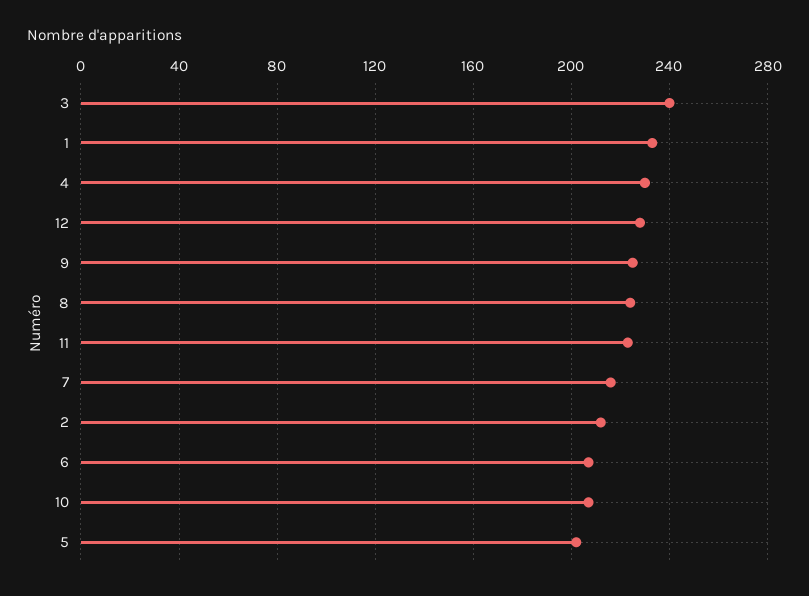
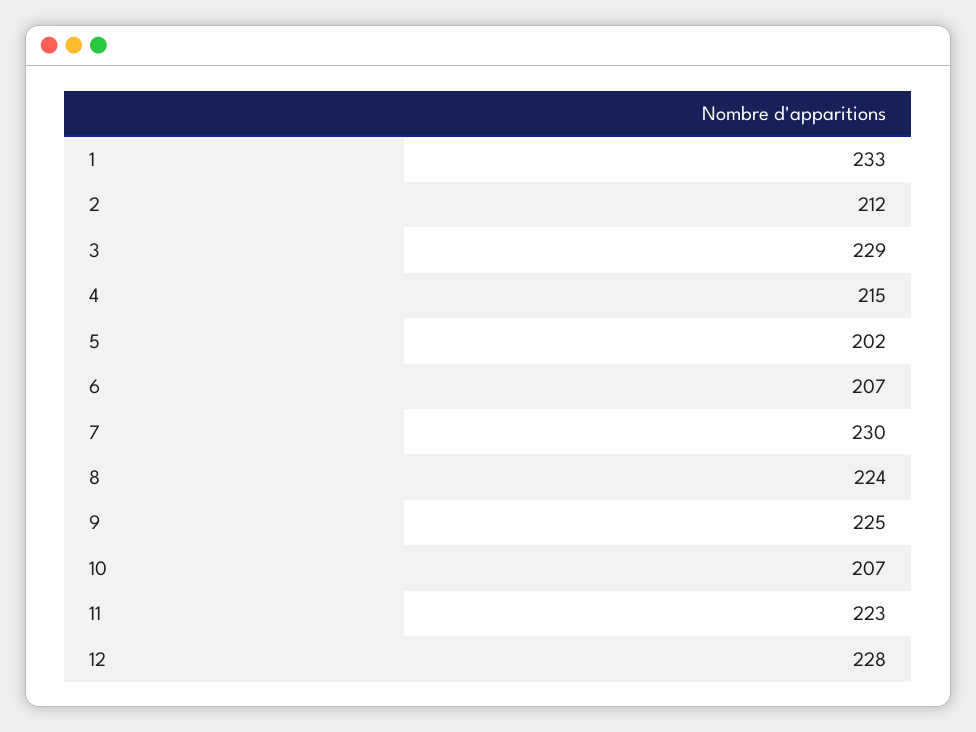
3: 240 -> 229
4: 230 -> 215
7: 215 -> 230

